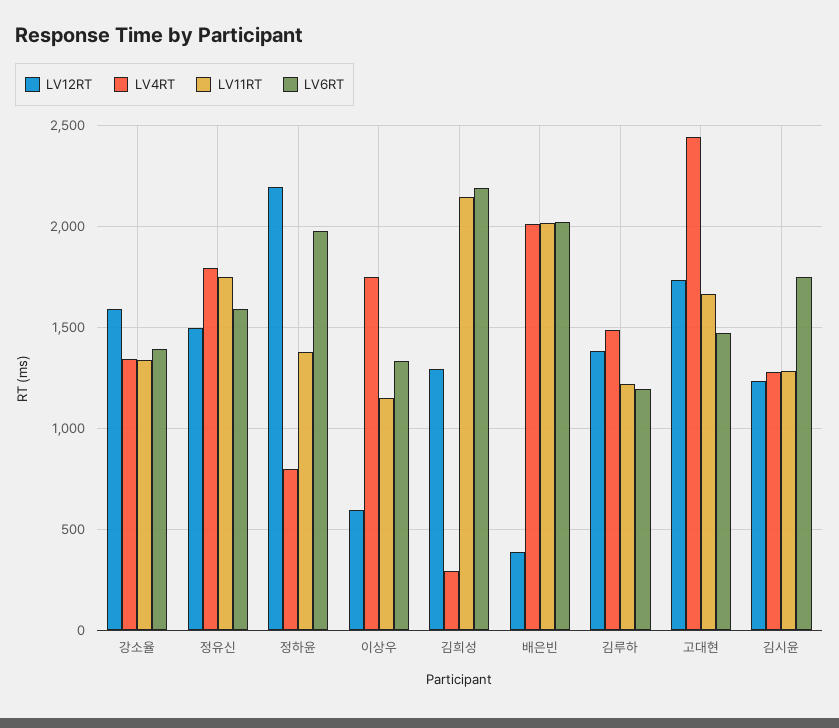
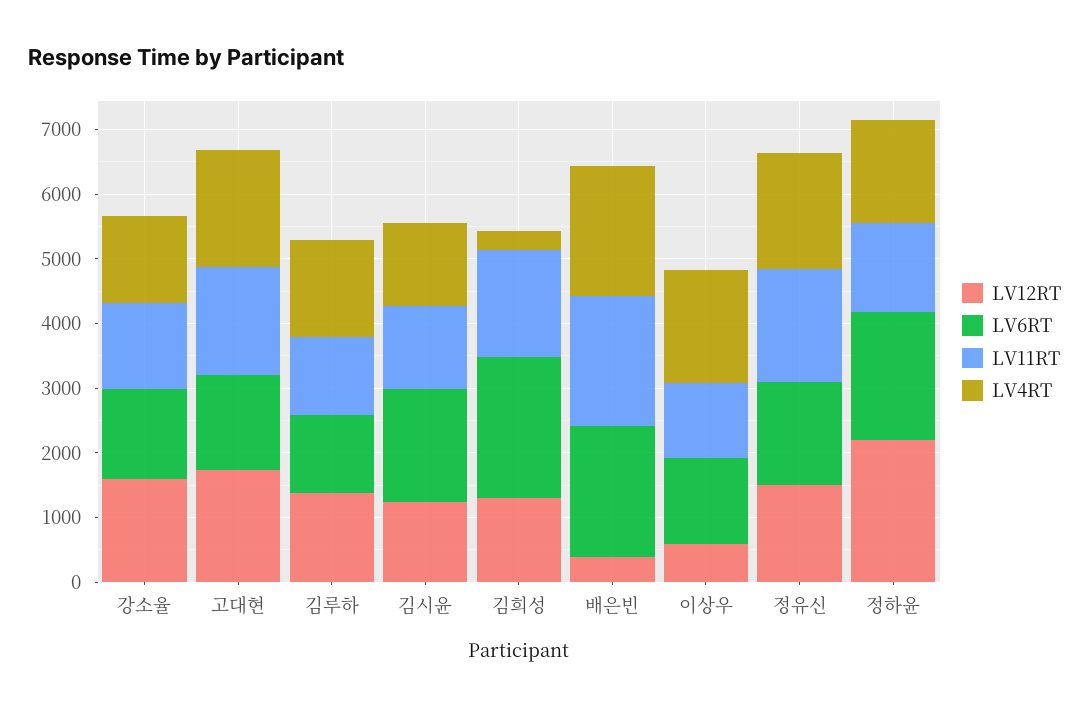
LV4RT, 정하윤: 800 -> 1600
LV11RT, 김희성: 2150 -> 1600
LV4RT, 고대현: 2450 -> 1800

